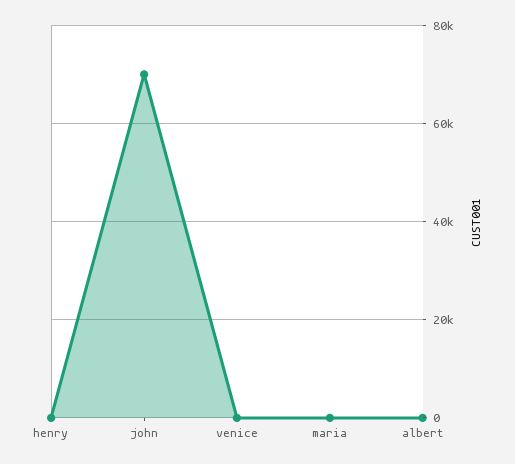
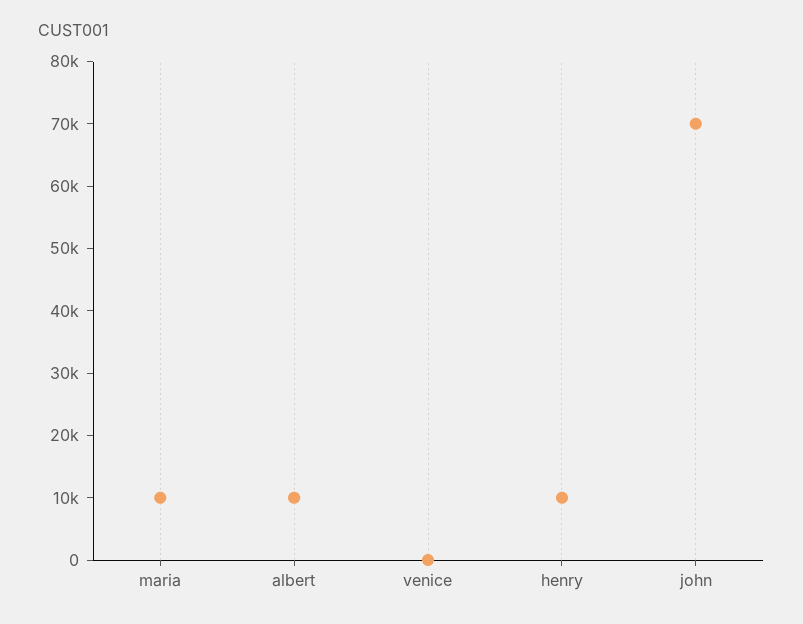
henry: 0 -> 10000
maria: 0 -> 10000
albert: 0 -> 10000

